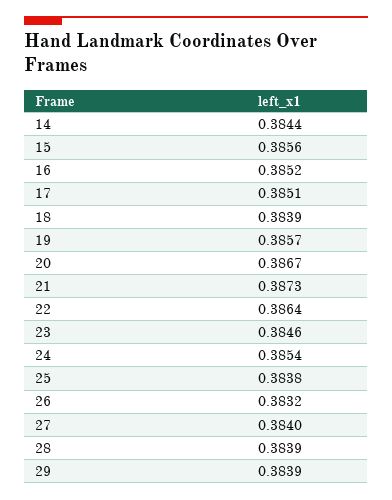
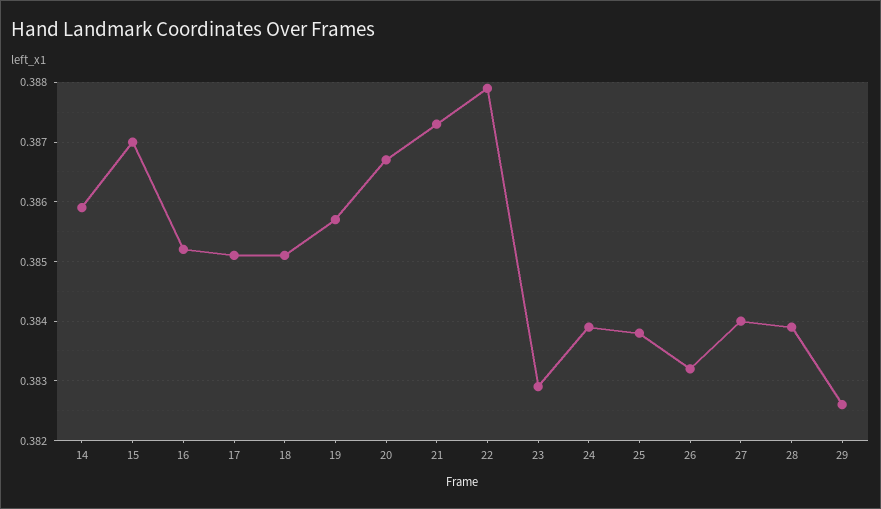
14: 0.3844 -> 0.386
15: 0.3856 -> 0.387
18: 0.3839 -> 0.385
22: 0.3864 -> 0.388
23: 0.3846 -> 0.383
24: 0.3854 -> 0.384
29: 0.3839 -> 0.3825

